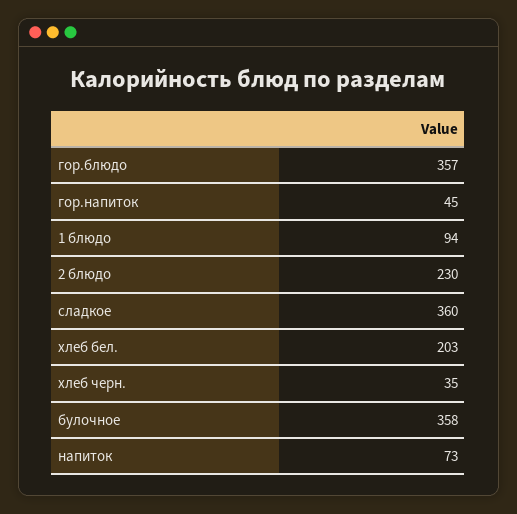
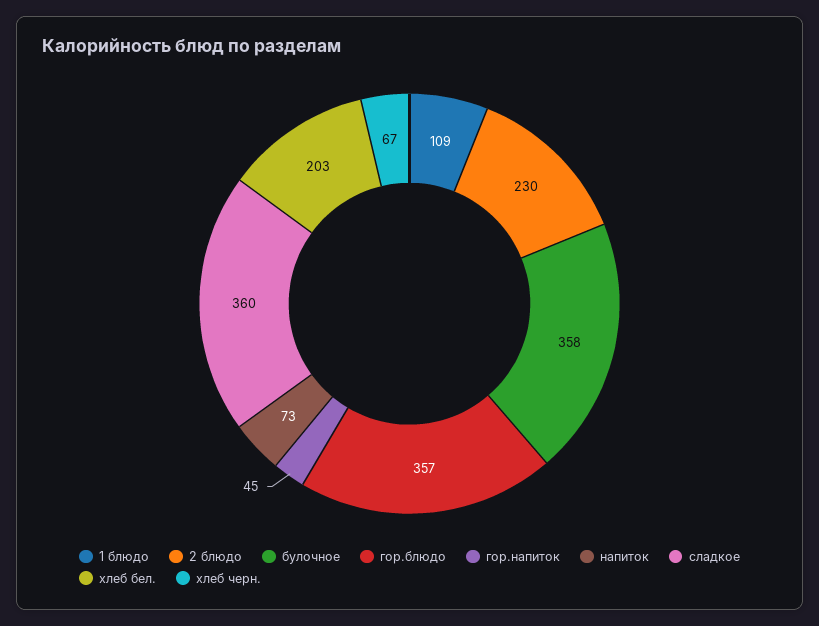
1 блюдо: 94 -> 109
хлеб черн.: 35 -> 67

